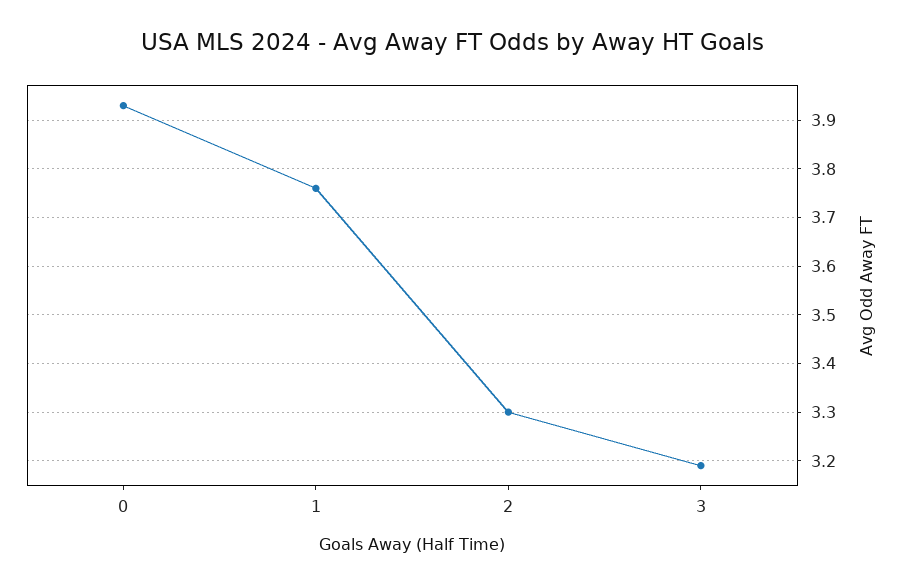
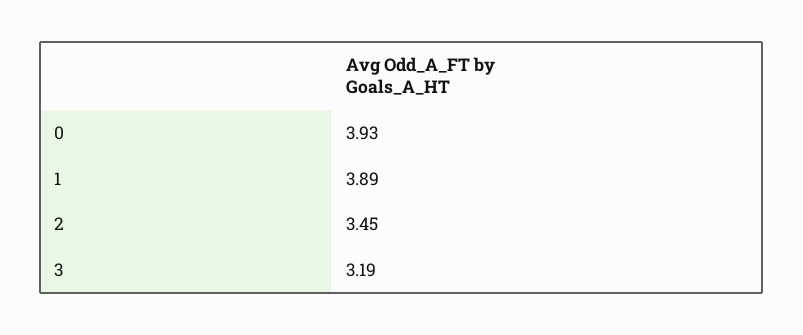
1: 3.75 -> 3.89
2: 3.3 -> 3.45

